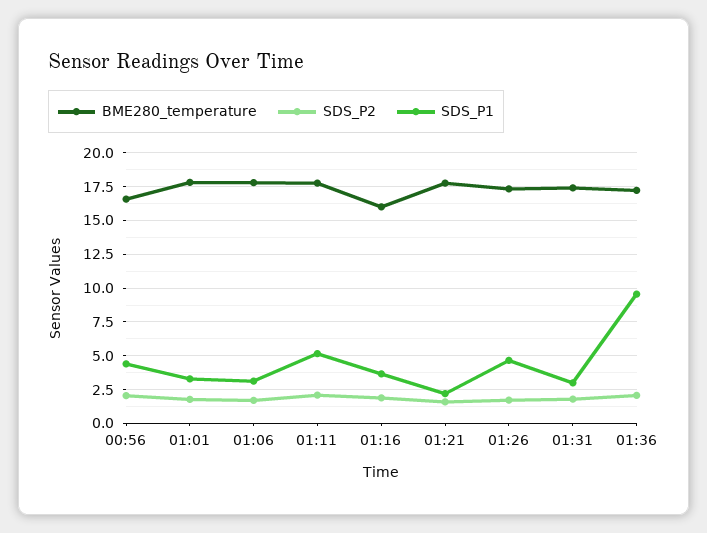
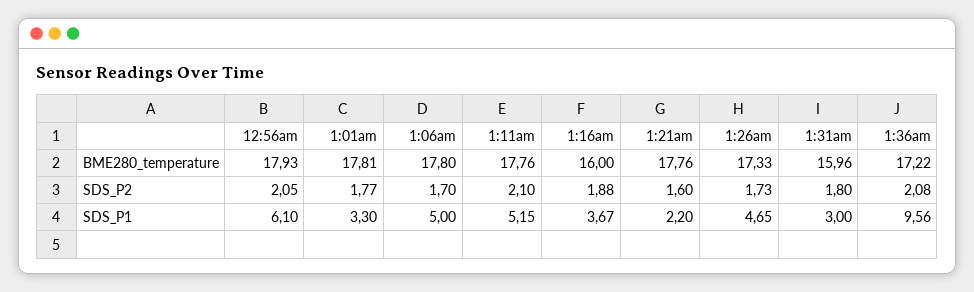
BME280_temperature, 00:56: 16.5 -> 17.93
SDS_P1, 00:56: 4.5 -> 6.1
SDS_P1, 01:06: 3 -> 5
BME280_temperature, 01:31: 17.5 -> 15.96

